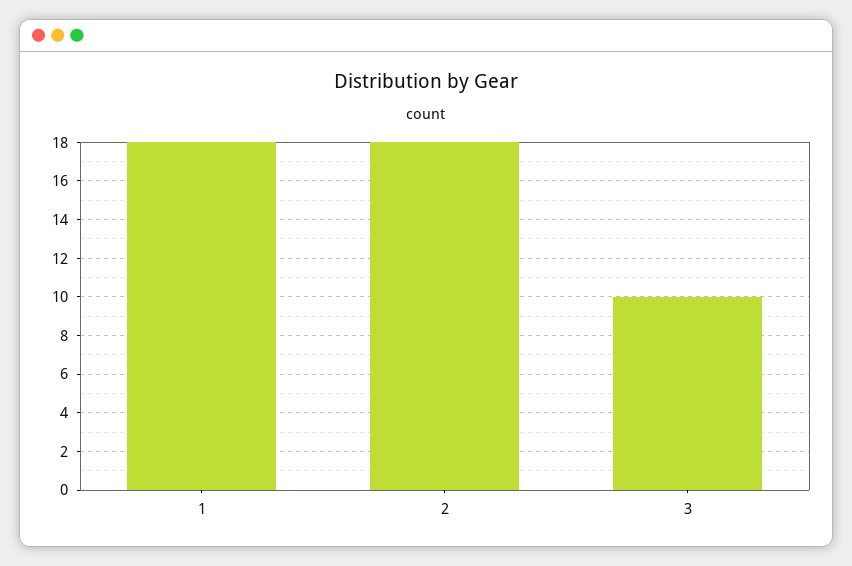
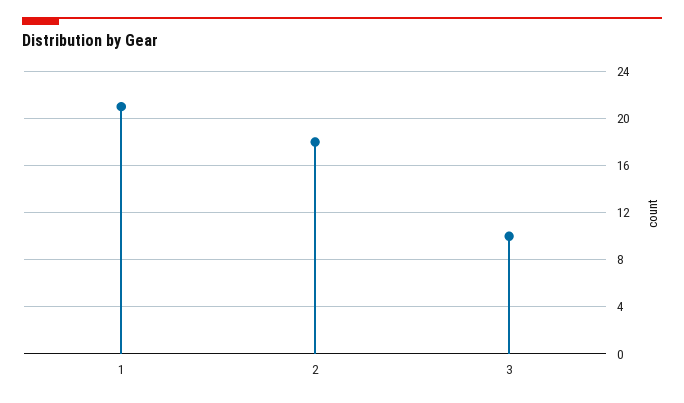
1: 18 -> 21

